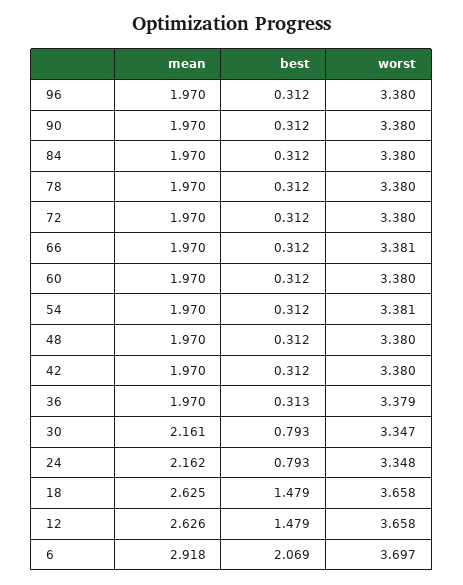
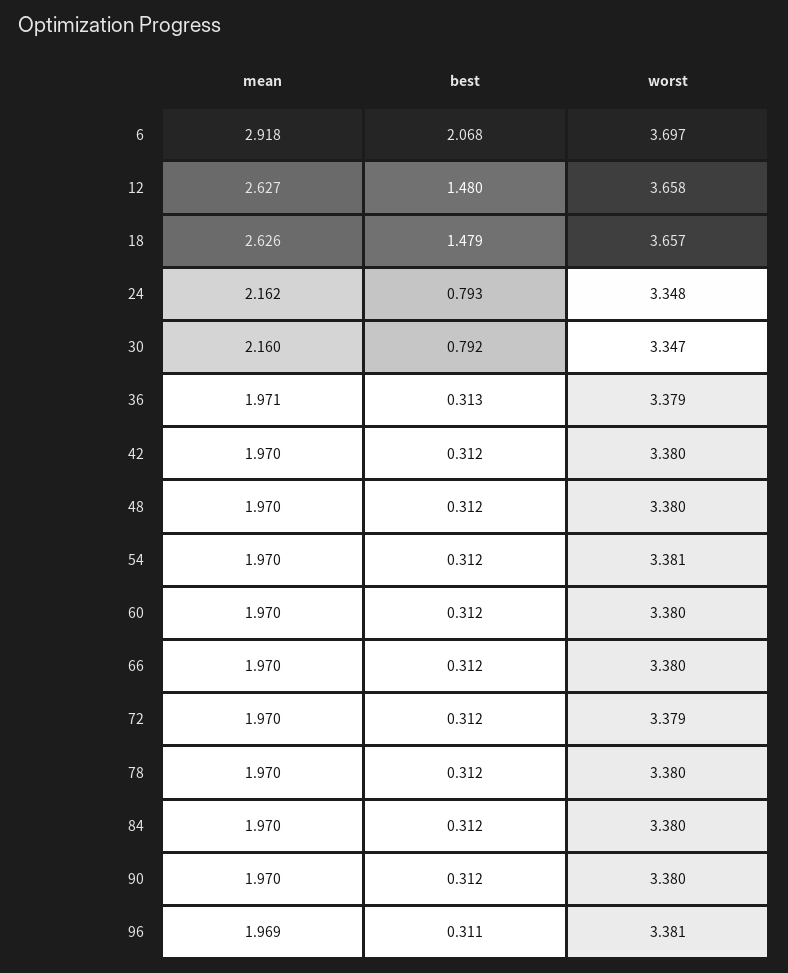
mean, 96: 1.97 -> 1.969
best, 96: 0.312 -> 0.311
worst, 96: 3.38 -> 3.381
worst, 72: 3.38 -> 3.379
worst, 66: 3.381 -> 3.38
mean, 36: 1.97 -> 1.971
mean, 30: 2.161 -> 2.16
best, 30: 0.793 -> 0.792
mean, 18: 2.625 -> 2.626
worst, 18: 3.658 -> 3.657
mean, 12: 2.626 -> 2.627
best, 12: 1.479 -> 1.48
best, 6: 2.069 -> 2.068

